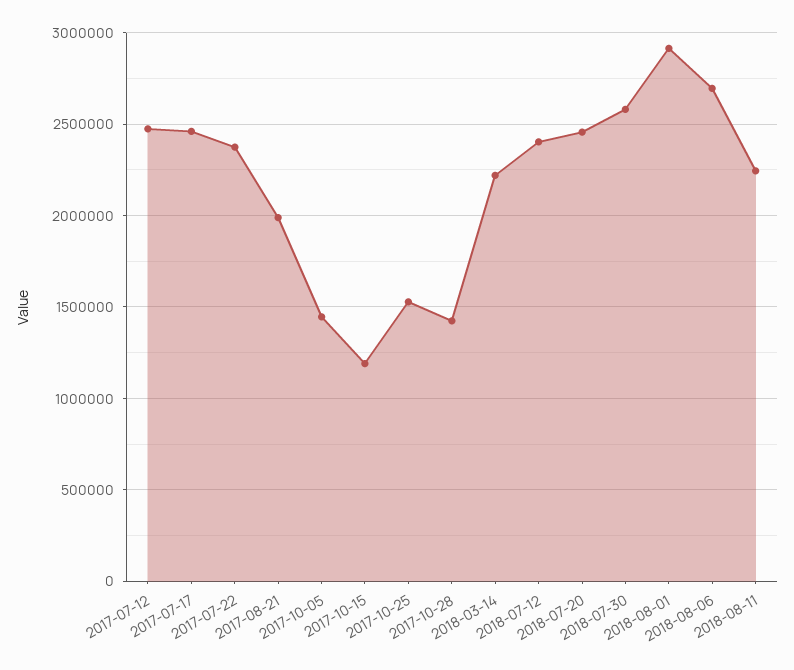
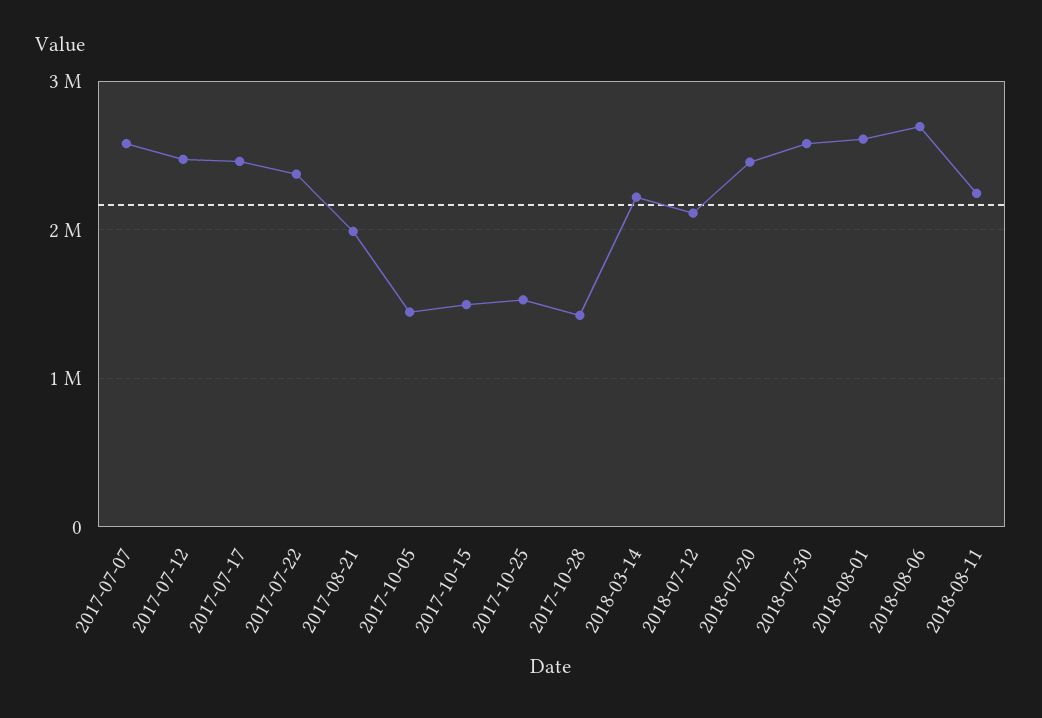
2017-10-15: 1200000 -> 1500000
2018-07-12: 2400000 -> 2100000
2018-08-01: 2900000 -> 2600000
2017-07-07: none -> 2600000

